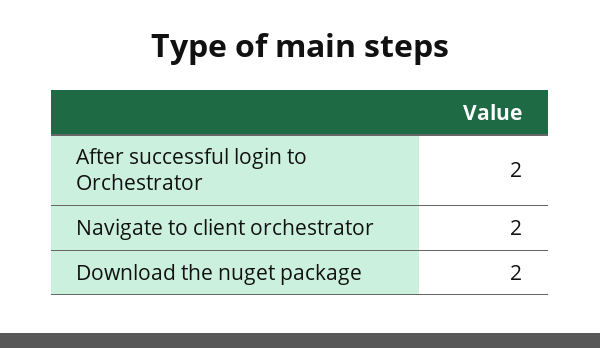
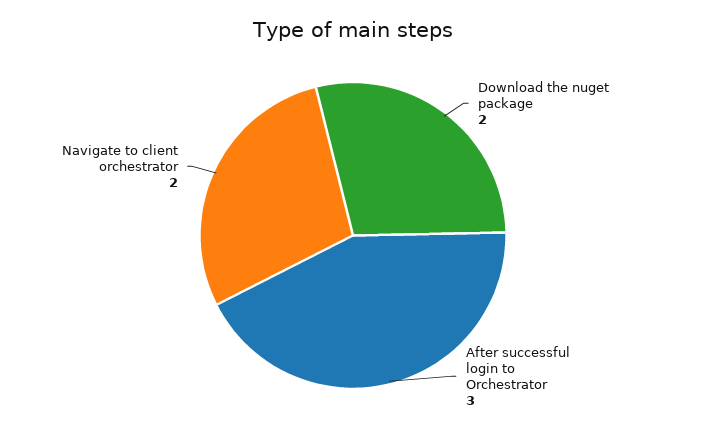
After successful login to Orchestrator: 2 -> 3

